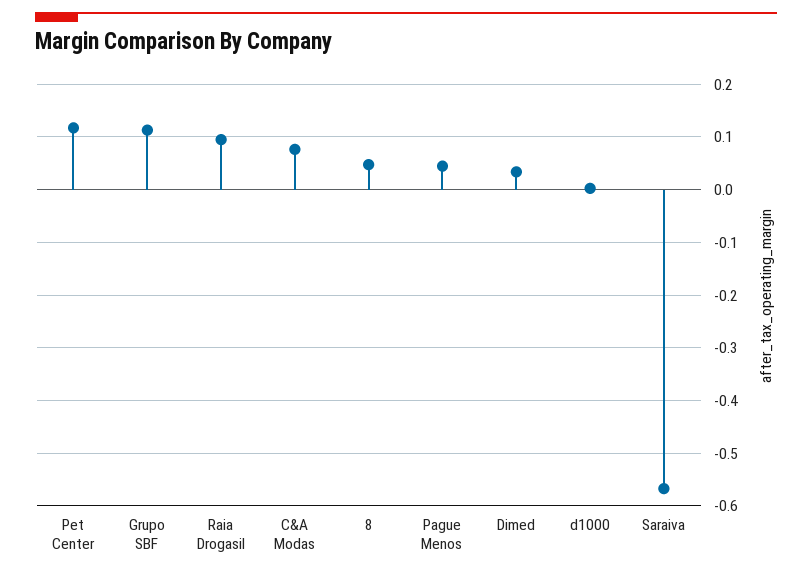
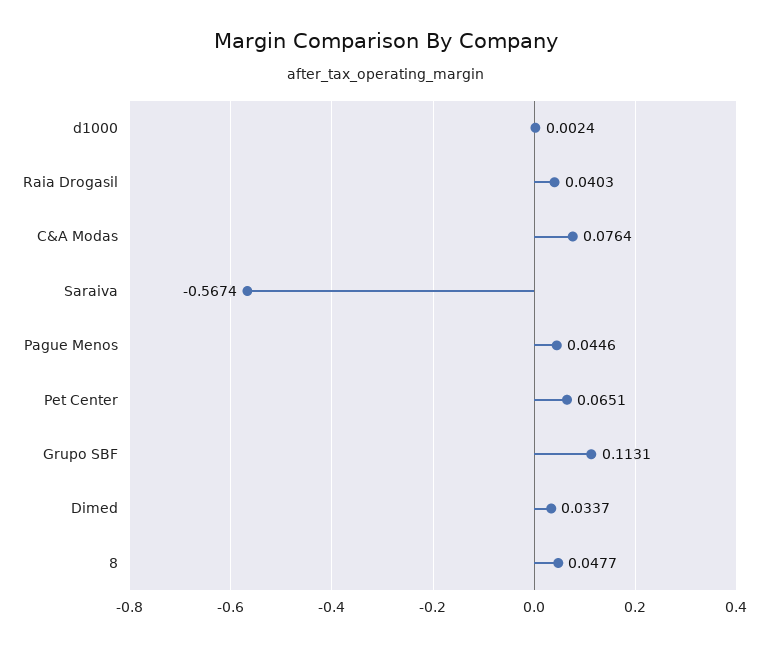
Pet Center: 0.12 -> 0.0651
Raia Drogasil: 0.1 -> 0.0403

